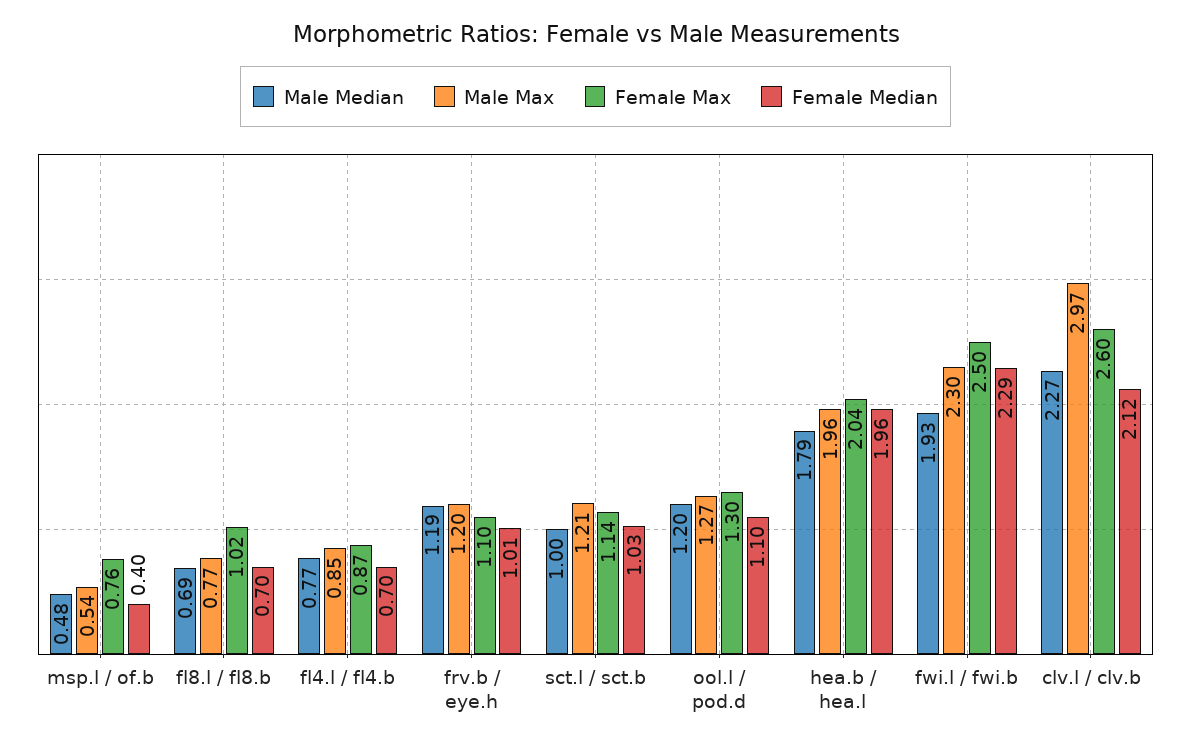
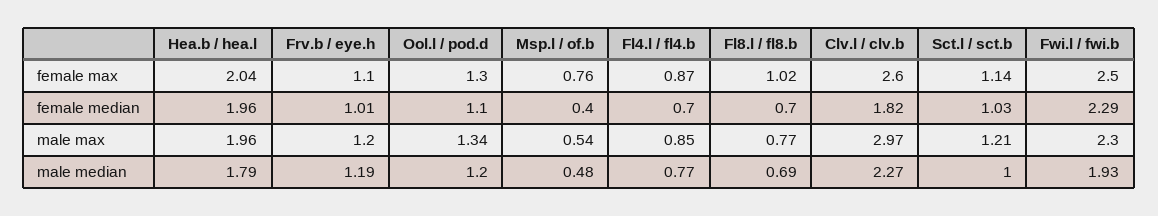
Male Max, ool.l / pod.d: 1.27 -> 1.34
Female Median, clv.l / clv.b: 2.12 -> 1.82

